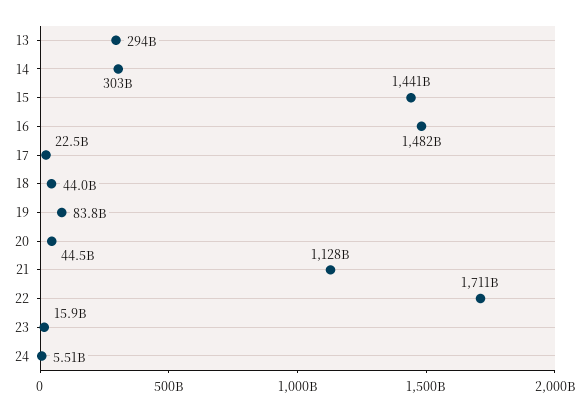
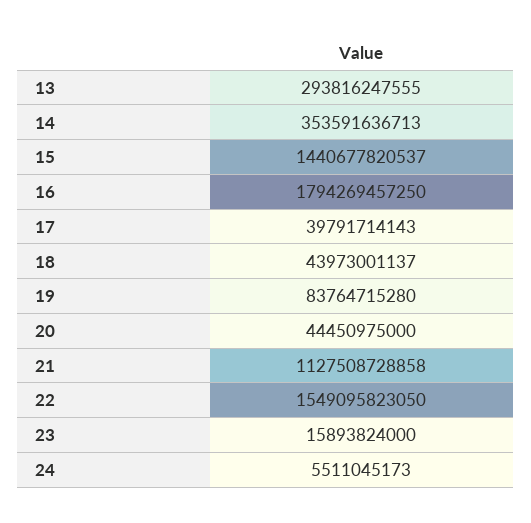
14: 303000000000 -> 353591636713
16: 1482000000000 -> 1794269457250
17: 22500000000 -> 39791714143
22: 1711000000000 -> 1549095823050

